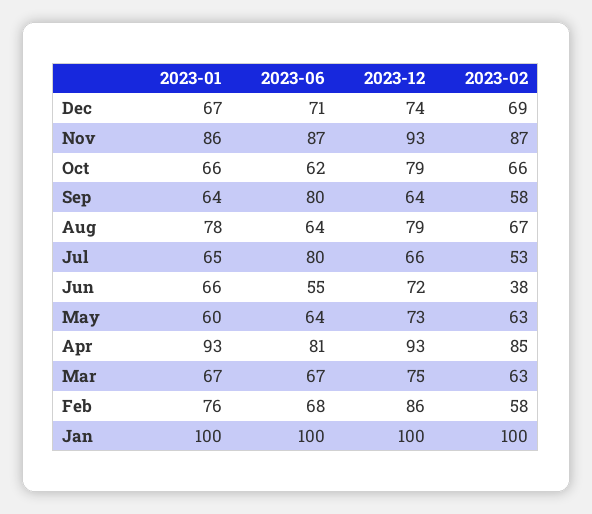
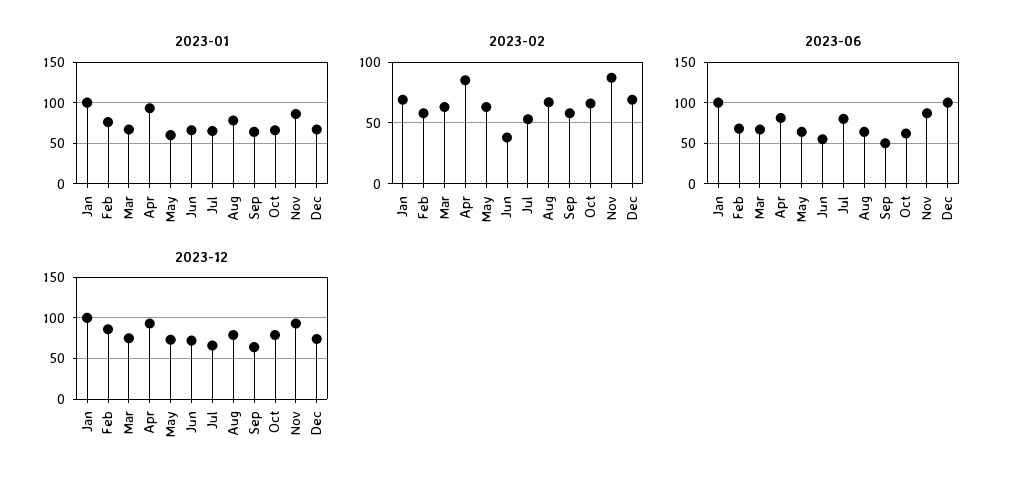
2023-06, Dec: 71 -> 100
2023-06, Sep: 80 -> 50
2023-02, Jan: 100 -> 70

